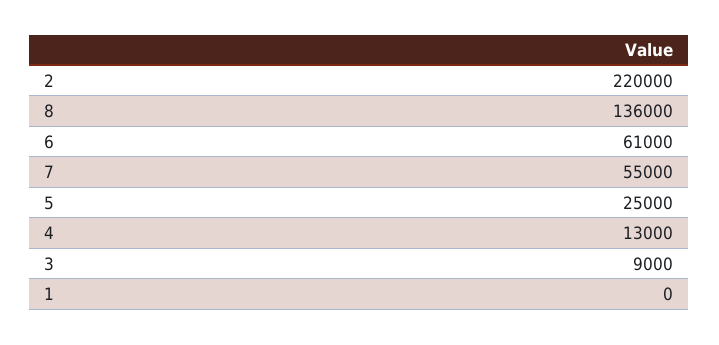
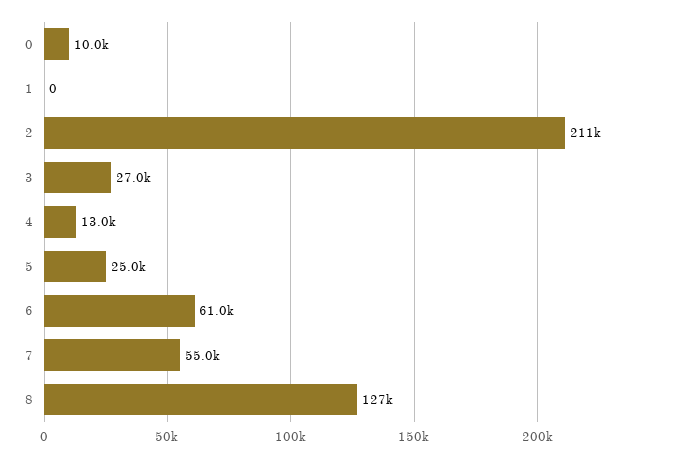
2: 220000 -> 211000
8: 136000 -> 127000
3: 9000 -> 27000
0: none -> 10000

